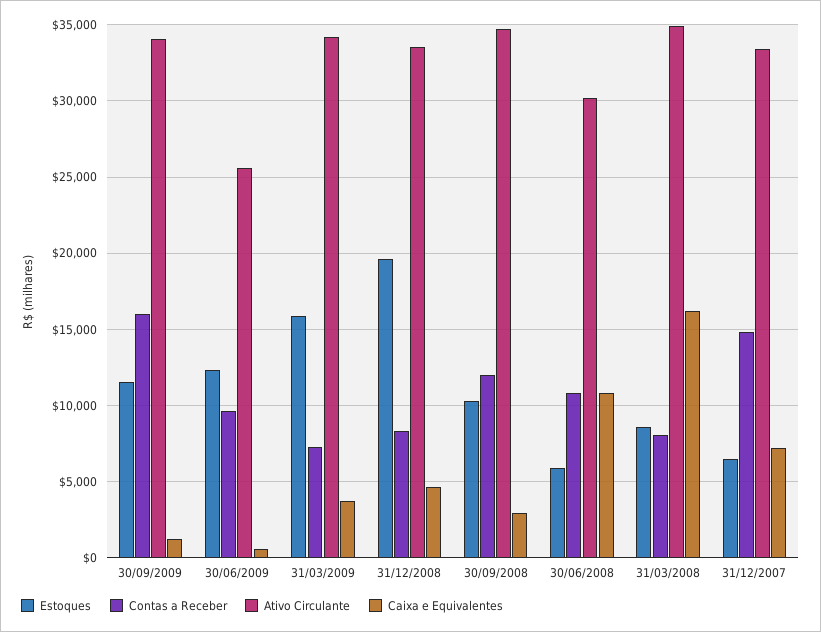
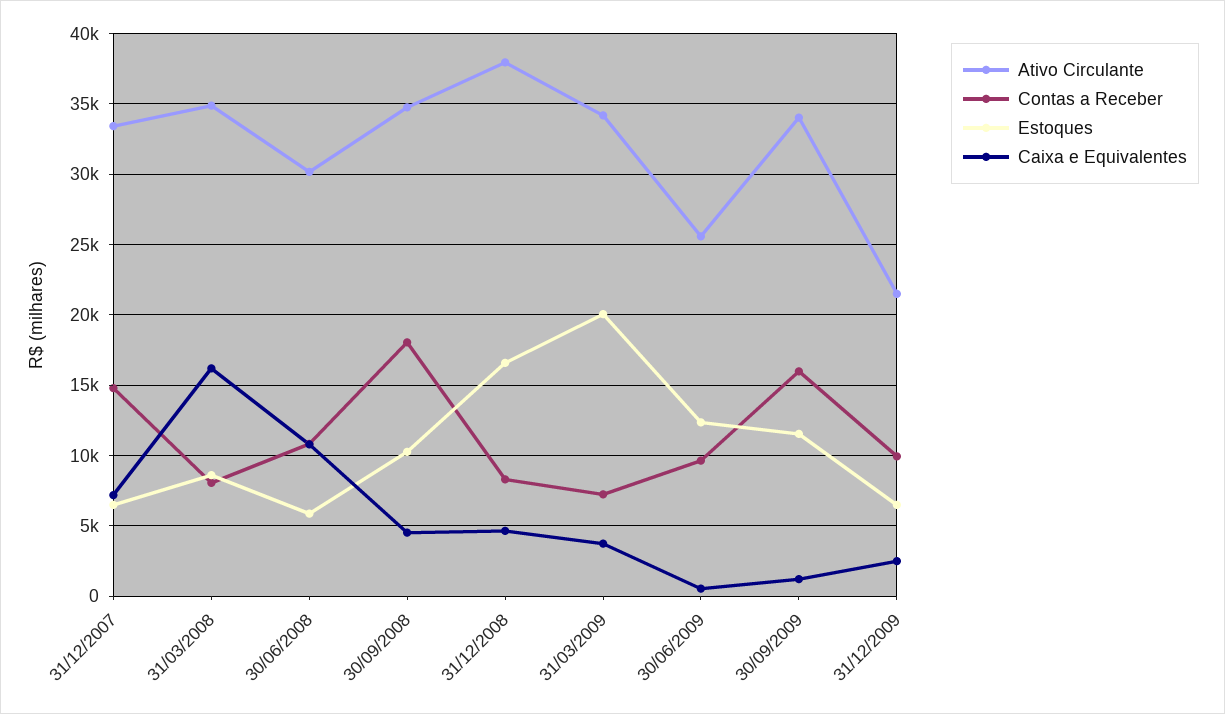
Estoques, 31/03/2009: 16000 -> 20000
Estoques, 31/12/2008: 19500 -> 16500
Ativo Circulante, 31/12/2008: 33500 -> 38000
Contas a Receber, 30/09/2008: 12000 -> 18000
Caixa e Equivalentes, 30/09/2008: 3000 -> 4500
Ativo Circulante, 31/12/2009: none -> 21500
Contas a Receber, 31/12/2009: none -> 10000
Estoques, 31/12/2009: none -> 6500
Caixa e Equivalentes, 31/12/2009: none -> 2500

